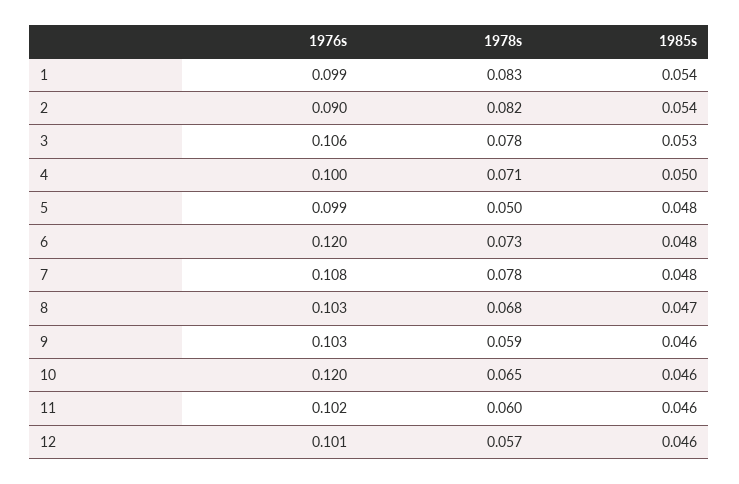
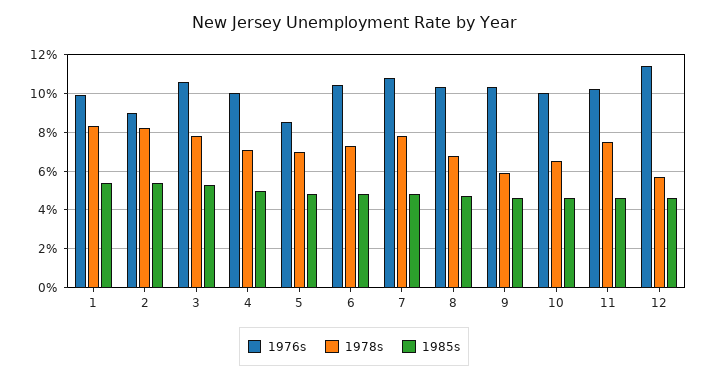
1976s, 5: 0.099 -> 0.085
1978s, 5: 0.05 -> 0.07
1976s, 6: 0.12 -> 0.105
1976s, 10: 0.12 -> 0.1
1978s, 11: 0.06 -> 0.075
1976s, 12: 0.101 -> 0.115

